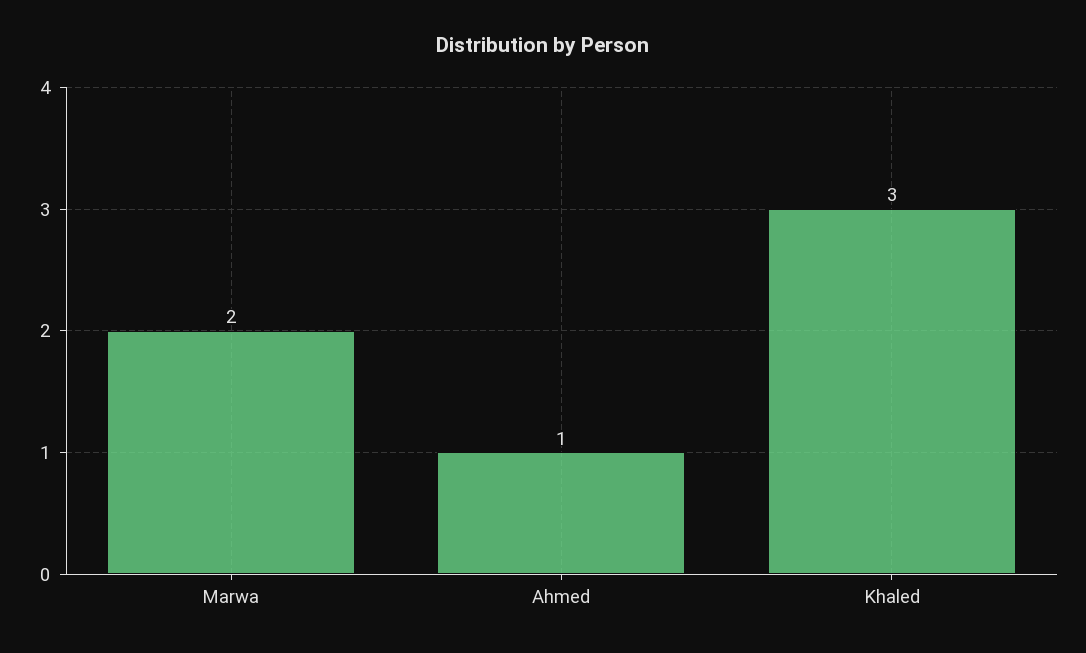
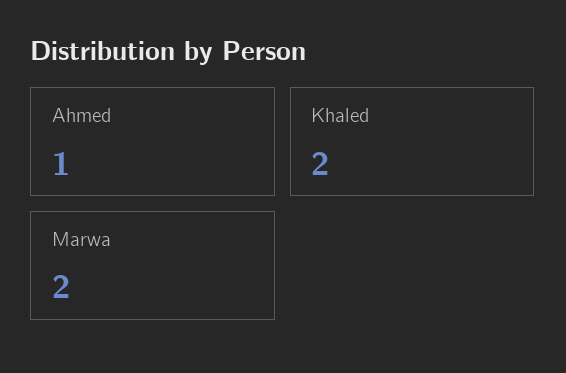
Khaled: 3 -> 2

